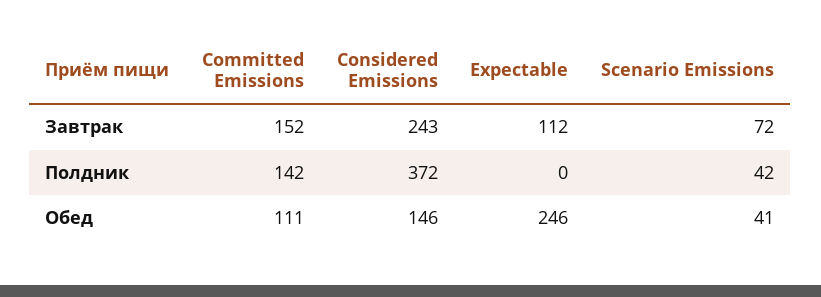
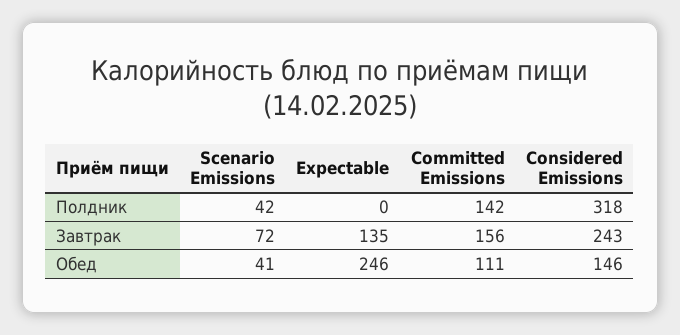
Committed Emissions, Завтрак: 152 -> 156
Expectable, Завтрак: 112 -> 135
Considered Emissions, Полдник: 372 -> 318

